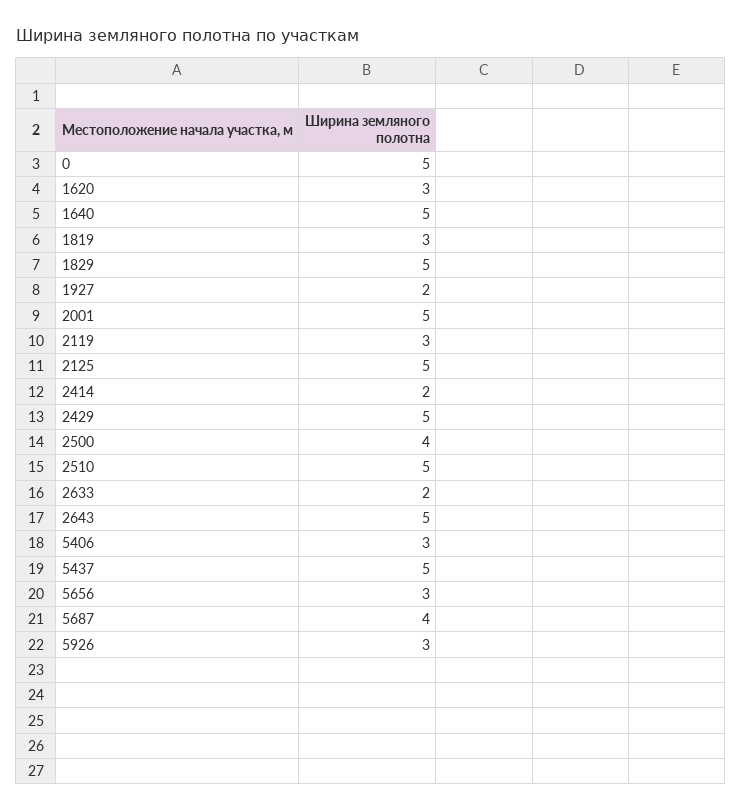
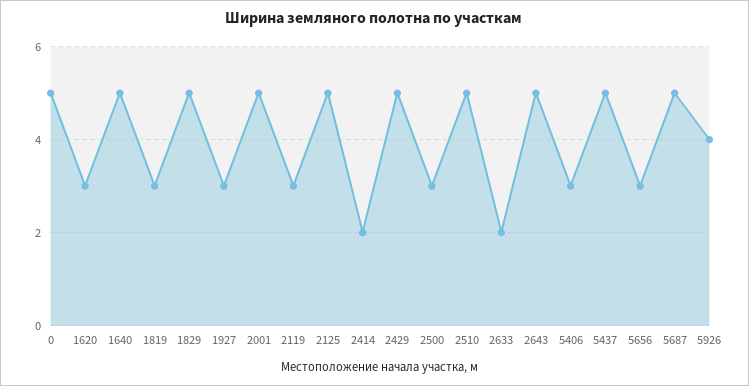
1927: 2 -> 3
2500: 4 -> 3
5687: 4 -> 5
5926: 3 -> 4

